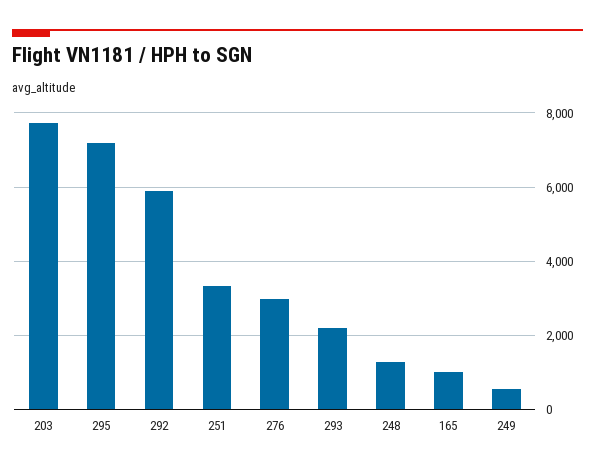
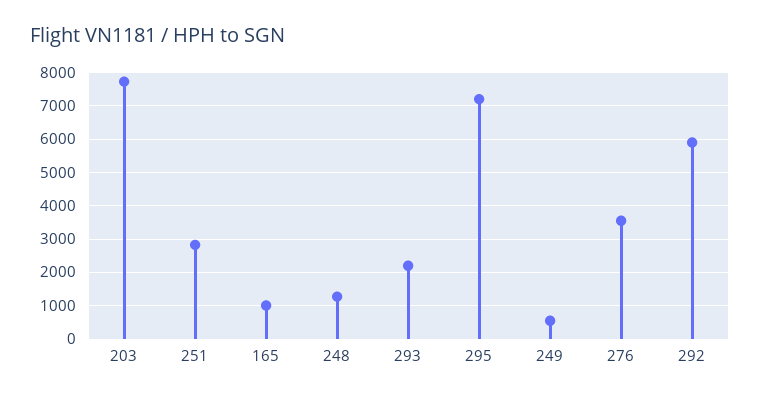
251: 3400 -> 2800
276: 3000 -> 3600

